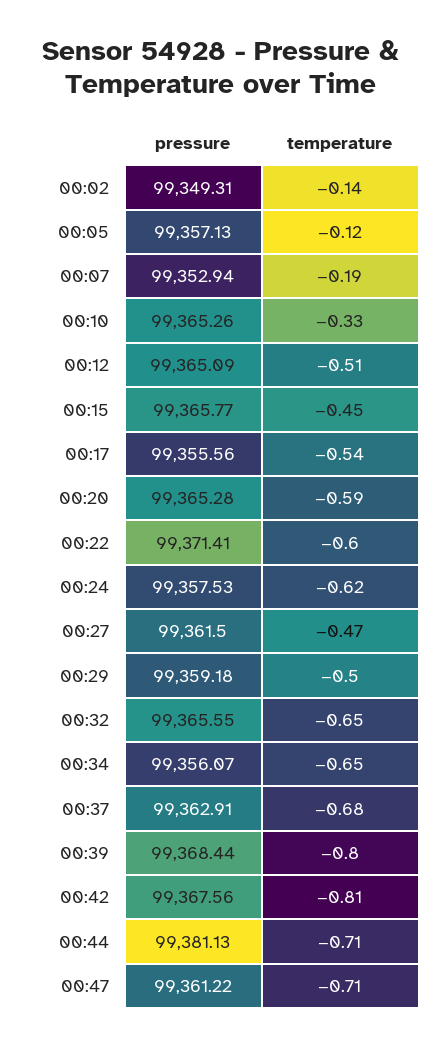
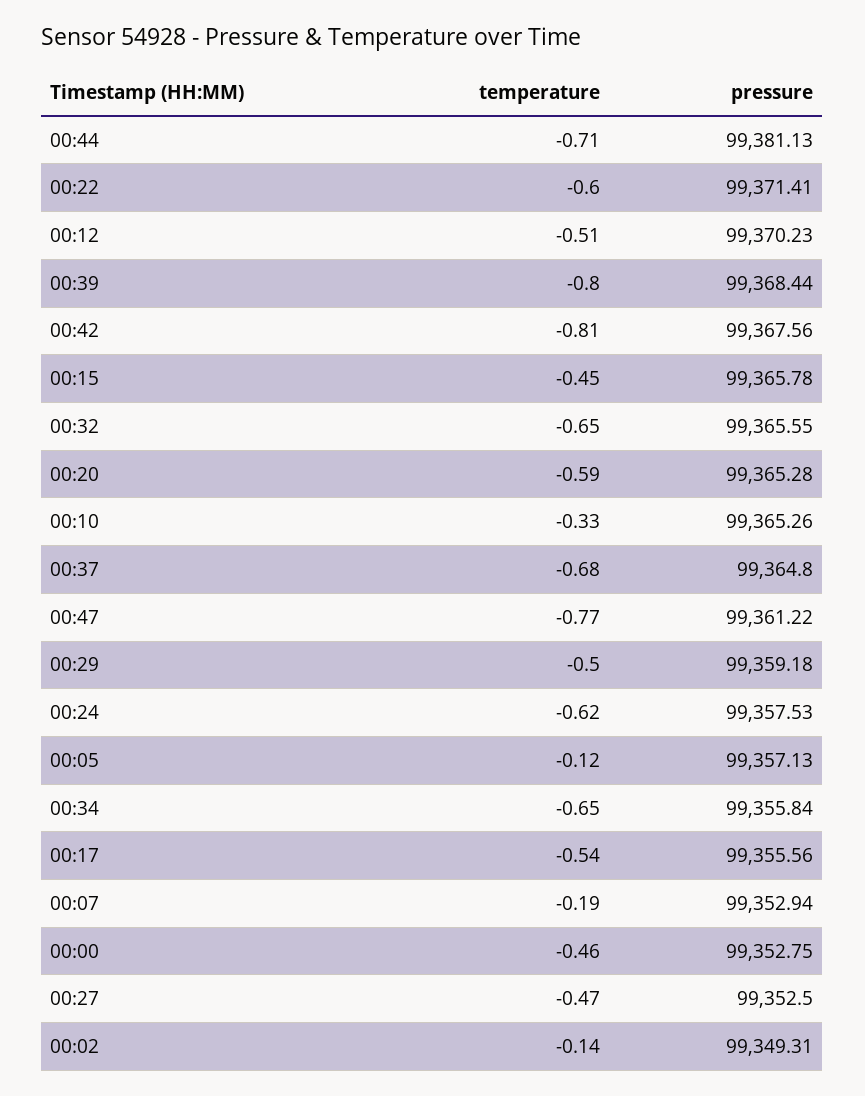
pressure, 00:12: 99365.09 -> 99370.23
pressure, 00:15: 99365.77 -> 99365.78
pressure, 00:27: 99361.5 -> 99352.5
pressure, 00:34: 99356.07 -> 99355.84
pressure, 00:37: 99362.91 -> 99364.8
temperature, 00:47: -0.71 -> -0.77
temperature, 00:00: none -> -0.46
pressure, 00:00: none -> 99352.75

